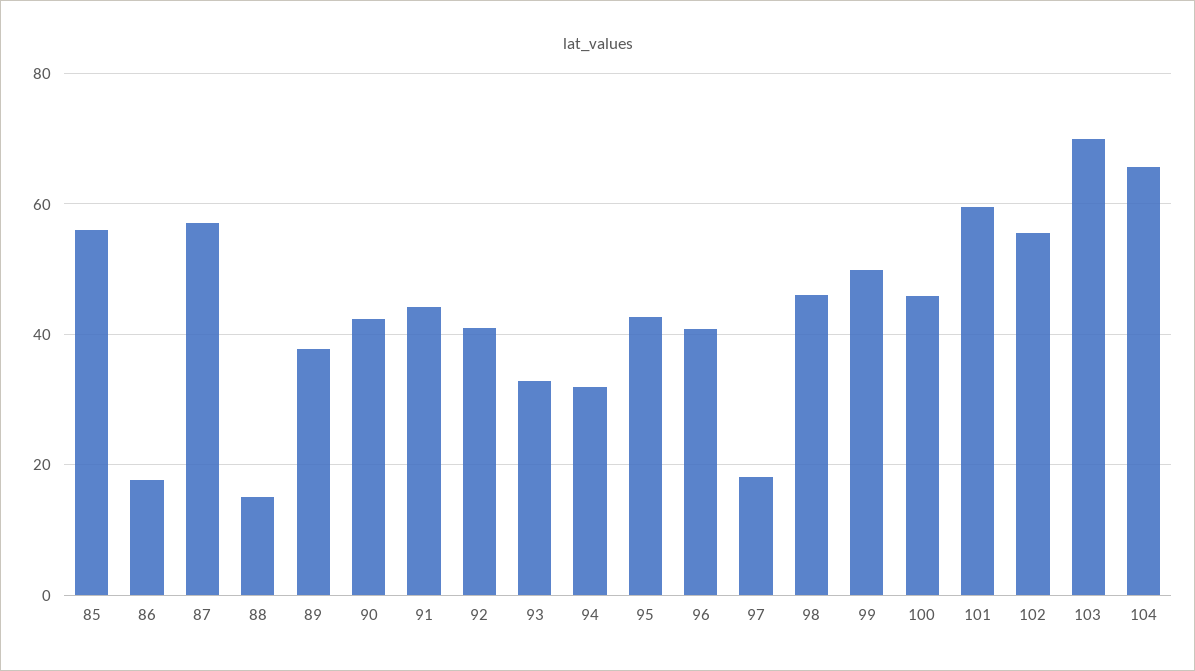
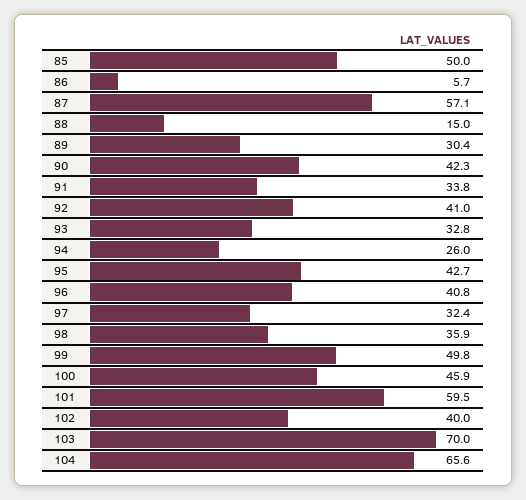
85: 56 -> 50
86: 18 -> 5.7
89: 38 -> 30.4
91: 44 -> 33.8
94: 32 -> 26
97: 18 -> 32.4
98: 46 -> 35.9
102: 56 -> 40

